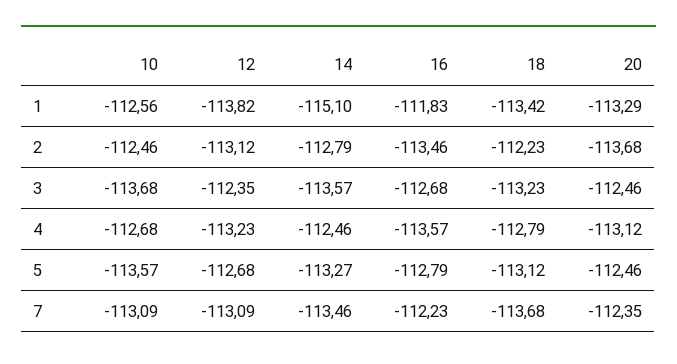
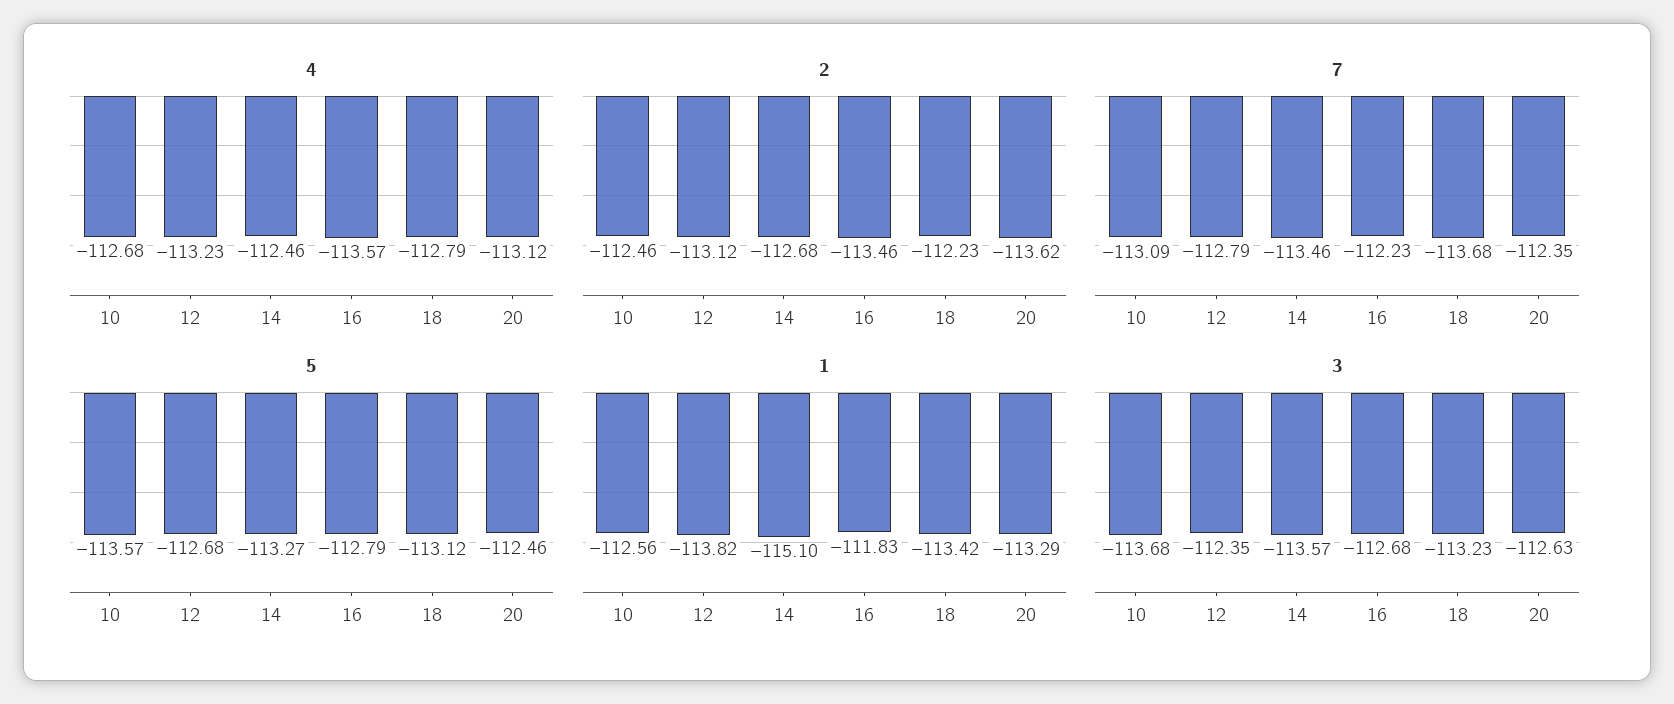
2, 14: -112.79 -> -112.68
2, 20: -113.68 -> -113.62
3, 20: -112.46 -> -112.63
7, 12: -113.09 -> -112.79

